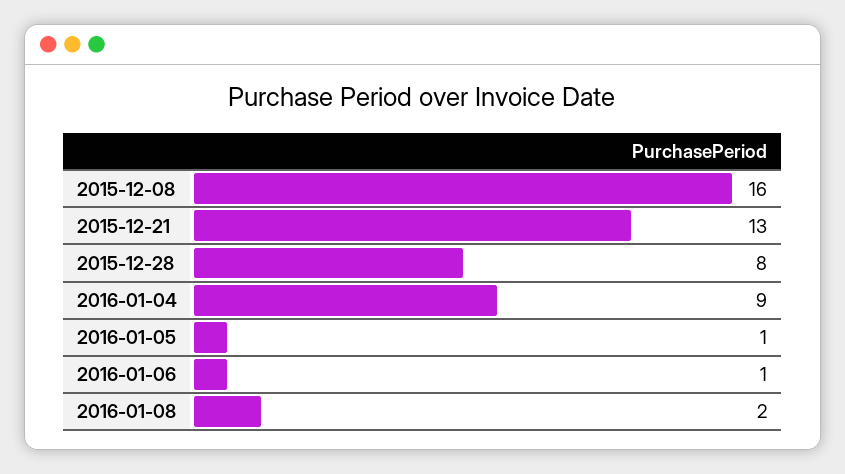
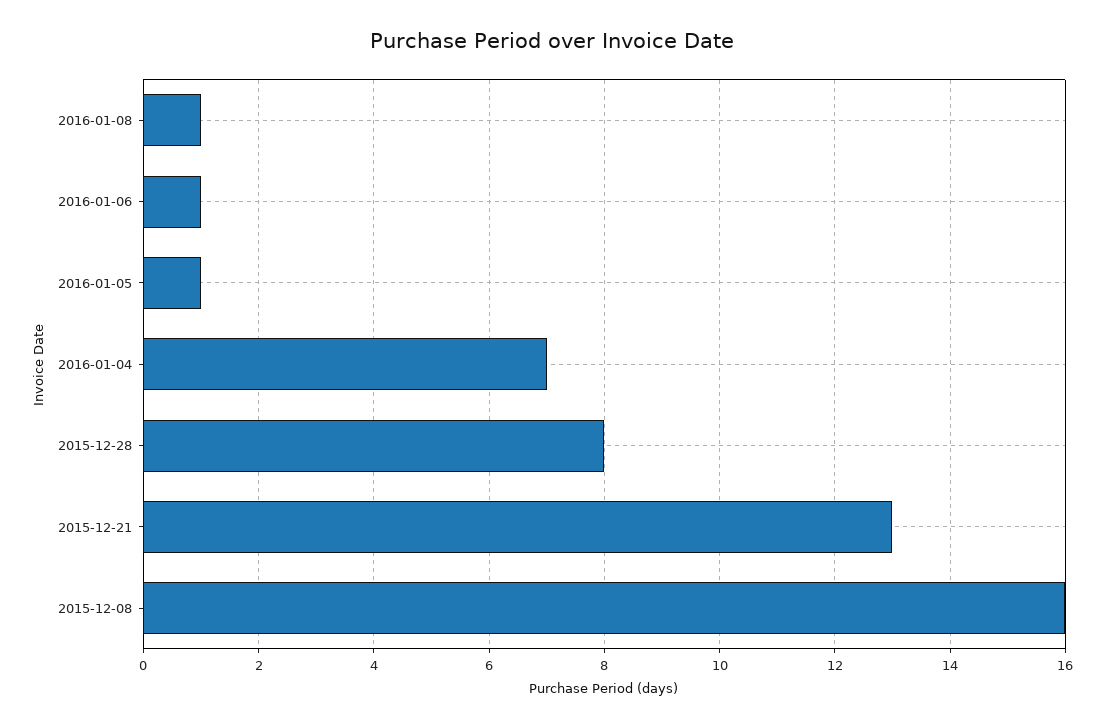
2016-01-04: 9 -> 7
2016-01-08: 2 -> 1

